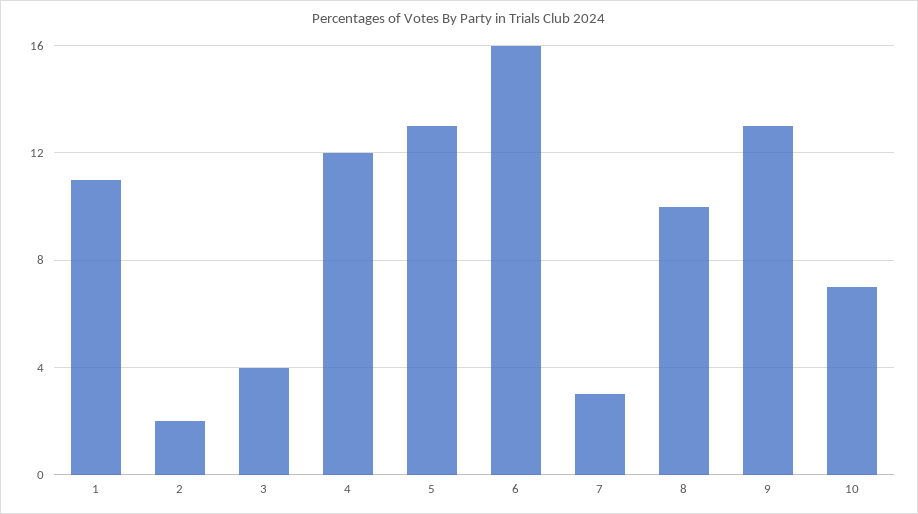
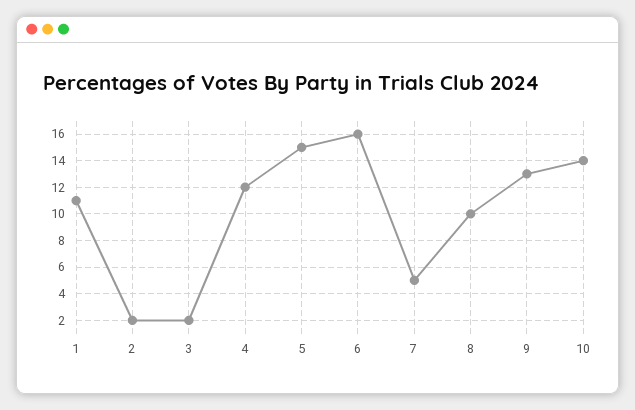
3: 4 -> 2
5: 13 -> 15
7: 3 -> 5
10: 7 -> 14

